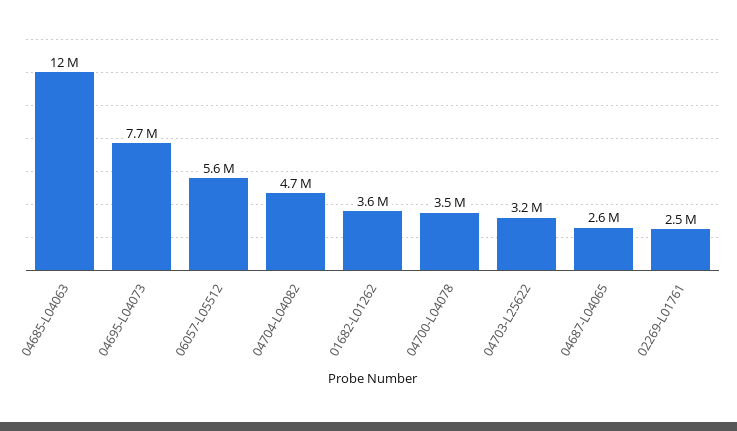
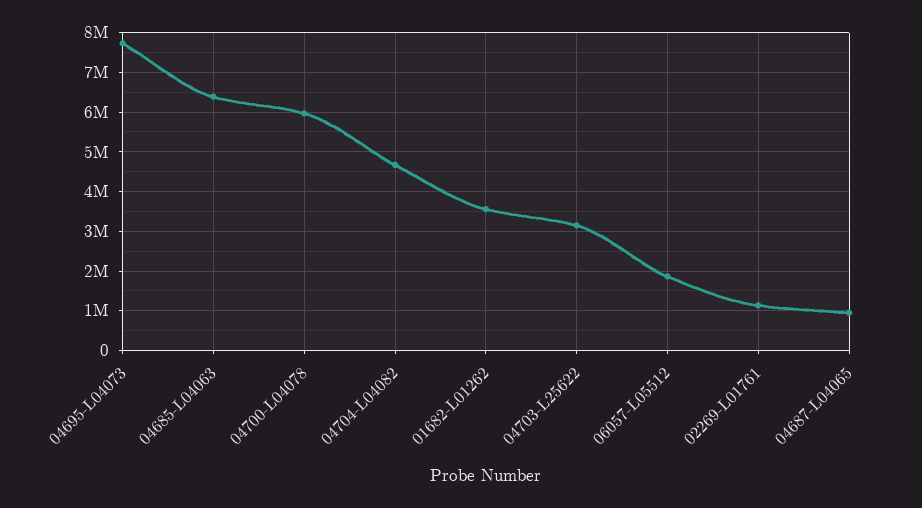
04685-L04063: 12000000 -> 6400000
06057-L05512: 5600000 -> 1800000
04700-L04078: 3500000 -> 6000000
04687-L04065: 2600000 -> 1000000
02269-L01761: 2500000 -> 1200000

